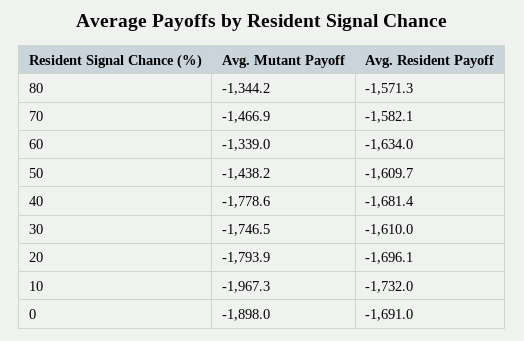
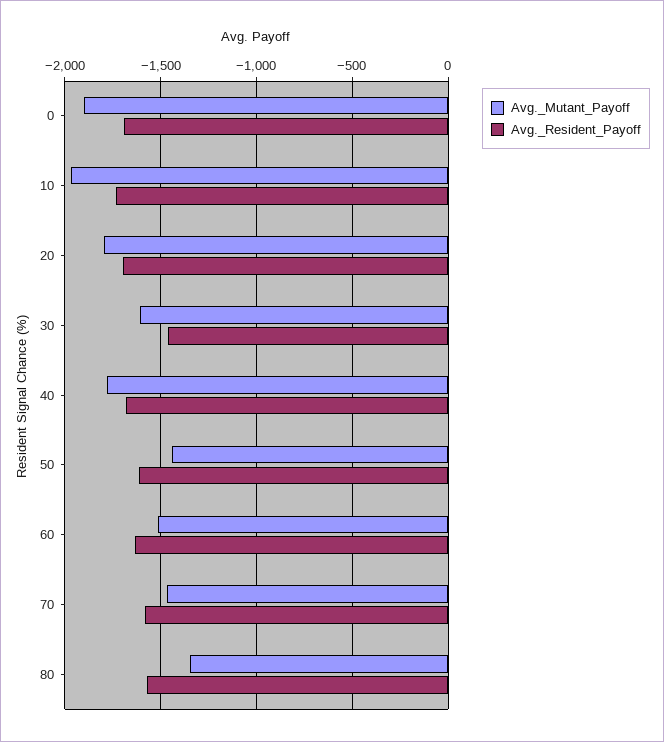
Avg. Mutant Payoff, 60: -1339 -> -1500
Avg. Mutant Payoff, 30: -1746.5 -> -1600
Avg. Resident Payoff, 30: -1610 -> -1450

